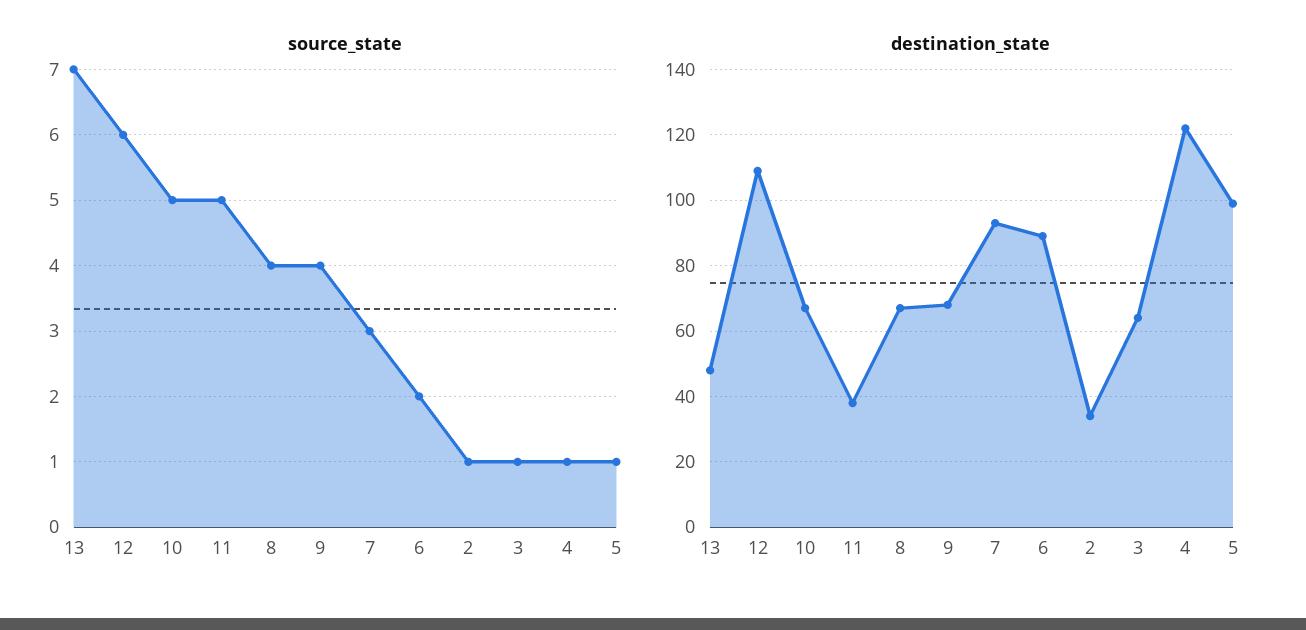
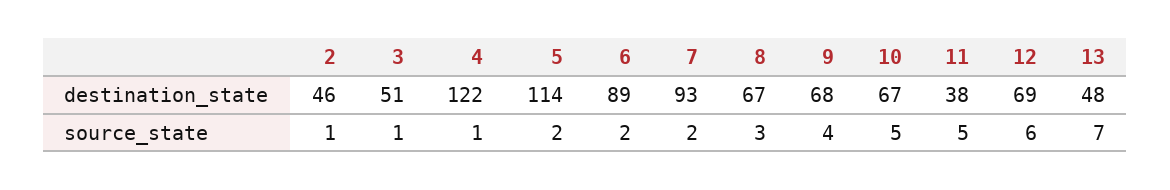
source_state, 8: 4 -> 3
source_state, 7: 3 -> 2
source_state, 5: 1 -> 2
destination_state, 12: 110 -> 69
destination_state, 2: 35 -> 46
destination_state, 3: 65 -> 51
destination_state, 5: 100 -> 114

